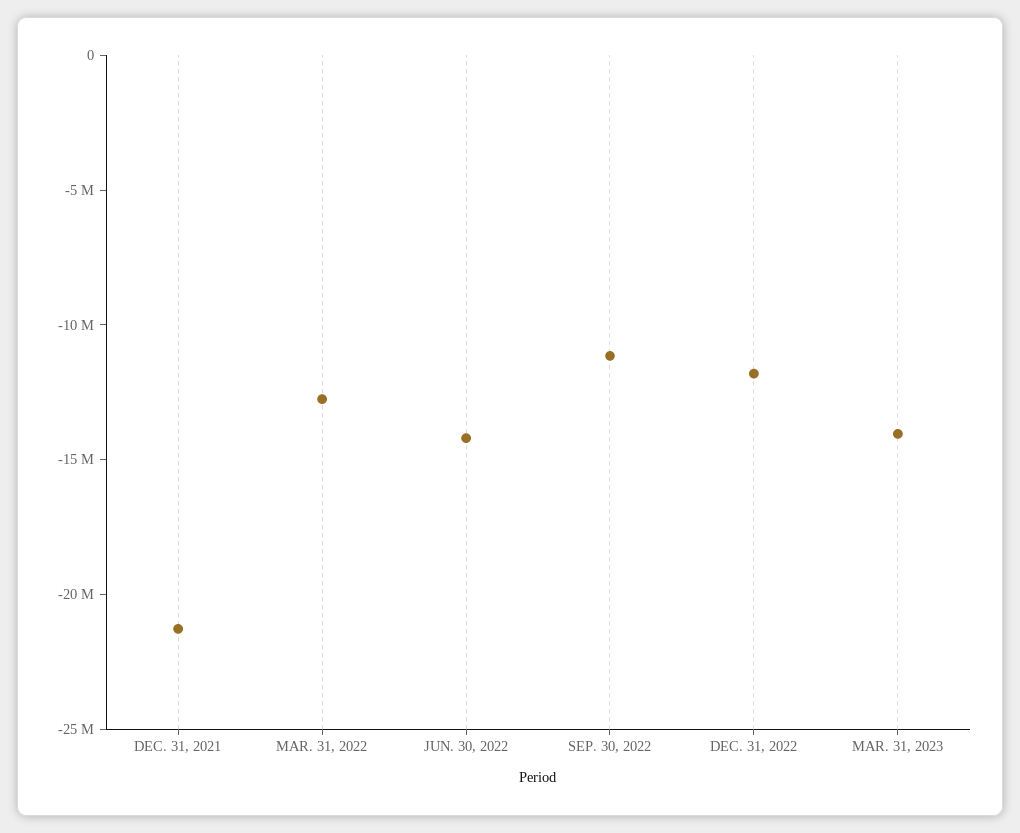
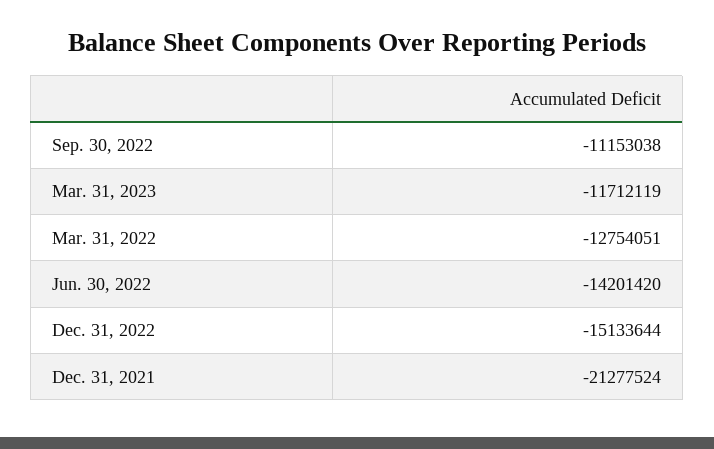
DEC. 31, 2022: -12000000 -> -15133644
MAR. 31, 2023: -14000000 -> -11712119

